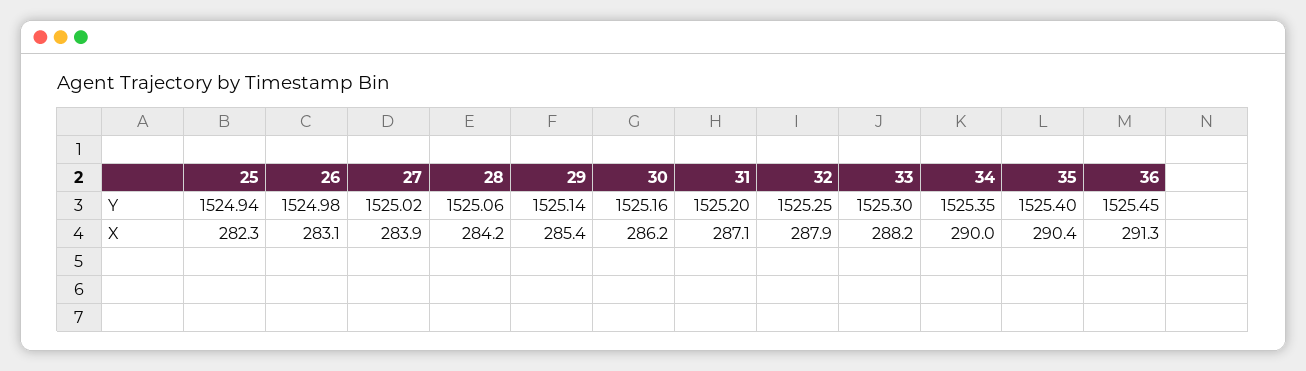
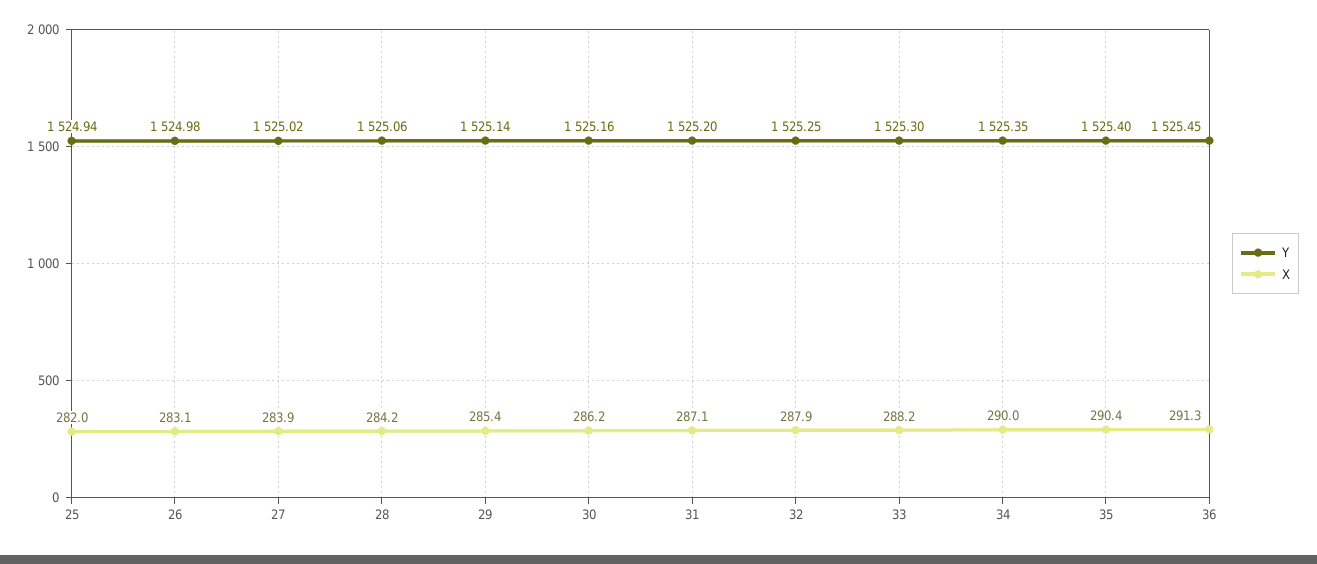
X, 25: 282.3 -> 282

